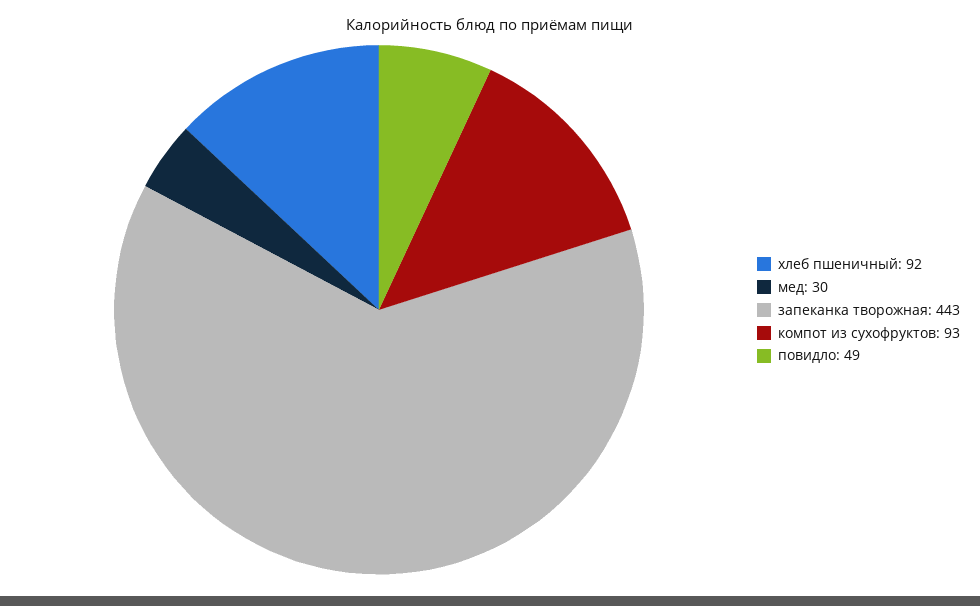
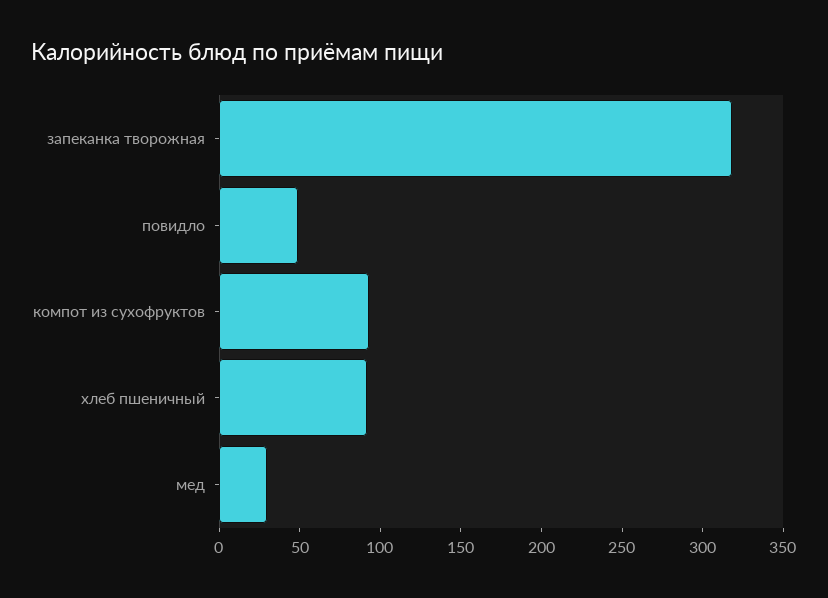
запеканка творожная: 443 -> 320

